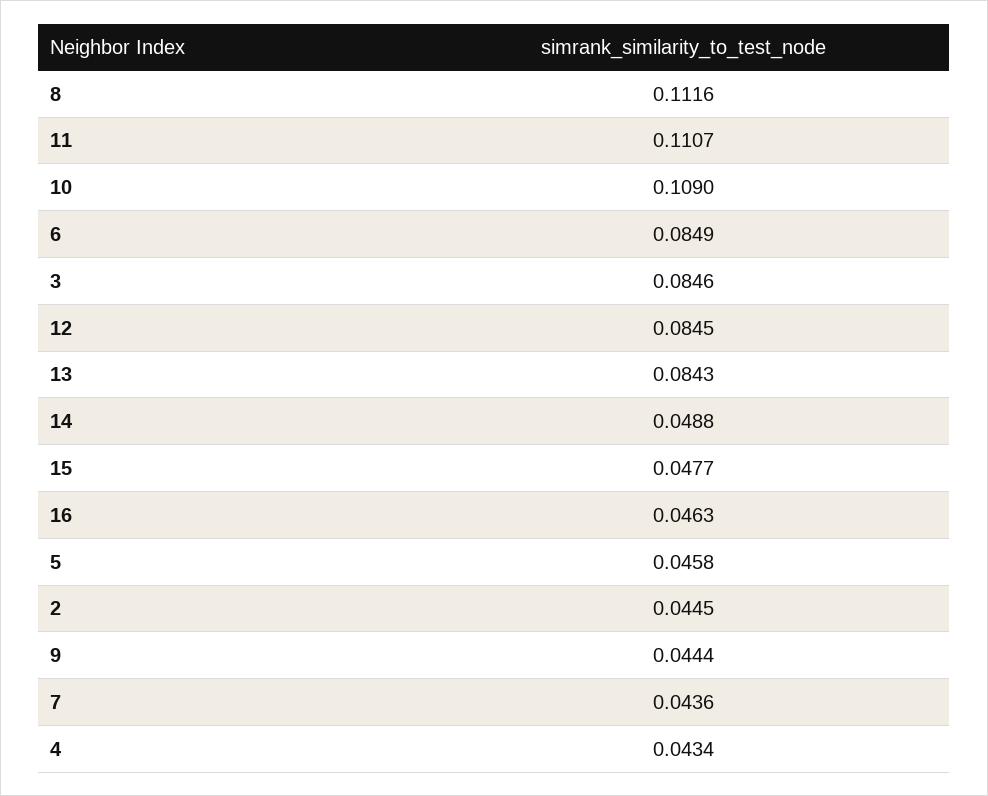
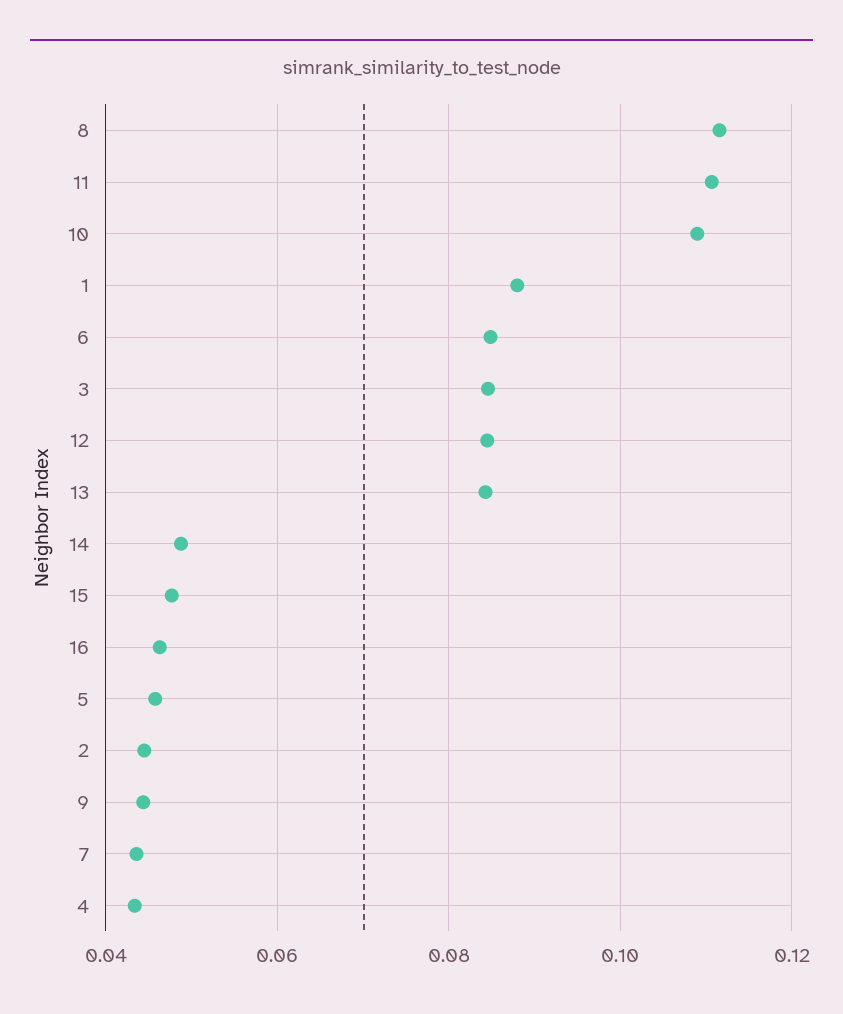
1: none -> 0.088

